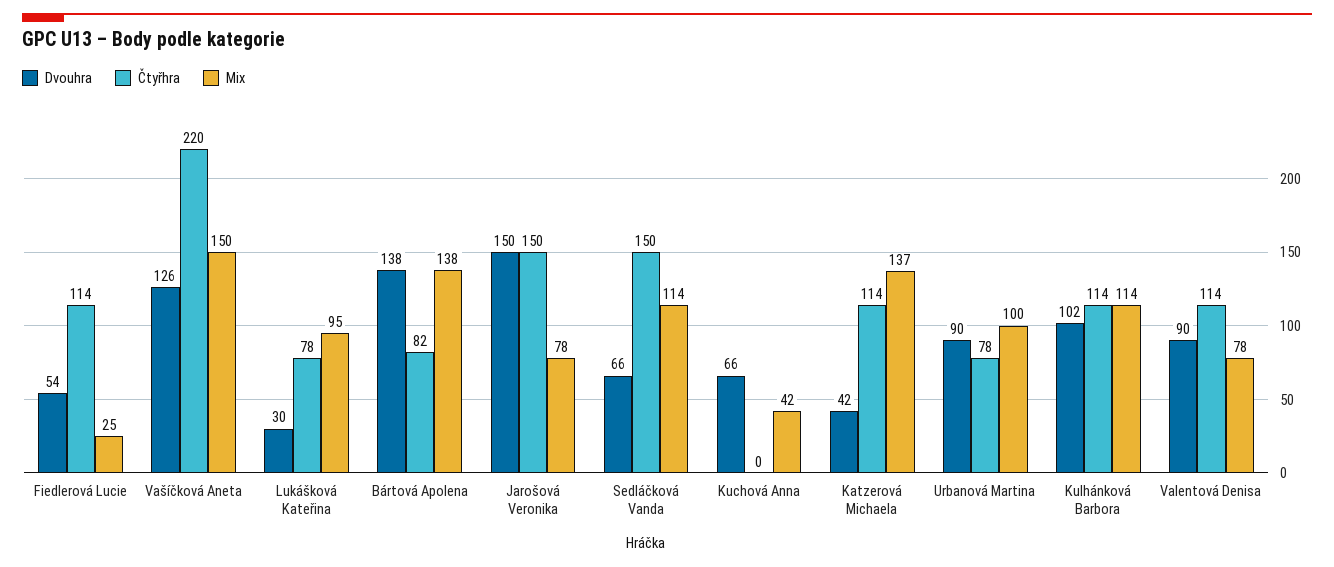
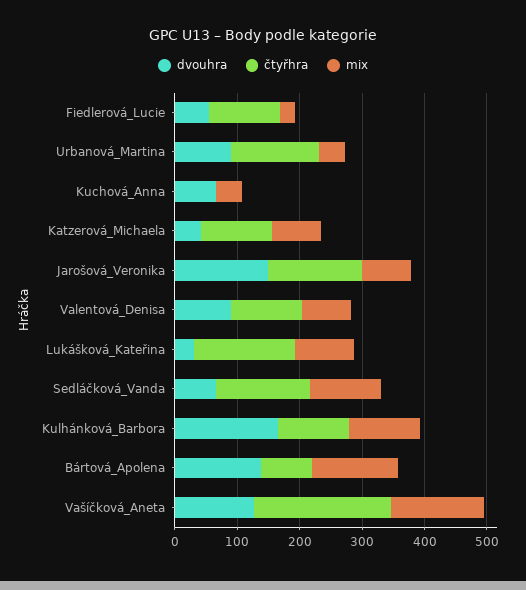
Čtyřhra, Lukášková Kateřina: 78 -> 160
Mix, Katzerová Michaela: 137 -> 80
Čtyřhra, Urbanová Martina: 78 -> 140
Mix, Urbanová Martina: 100 -> 40
Dvouhra, Kulhánková Barbora: 102 -> 160

